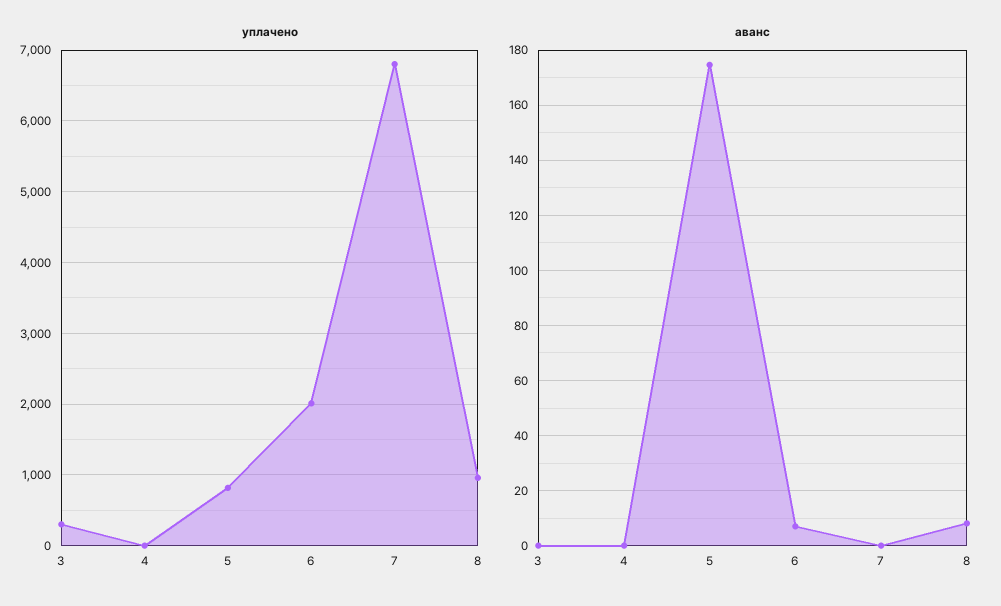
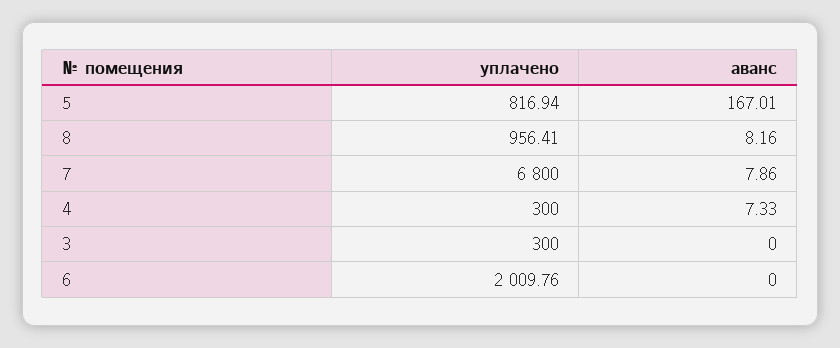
уплачено, 4: 0 -> 300
аванс, 4: 0 -> 7.33
аванс, 5: 175 -> 167.01
аванс, 6: 7.5 -> 0
аванс, 7: 0 -> 7.86

